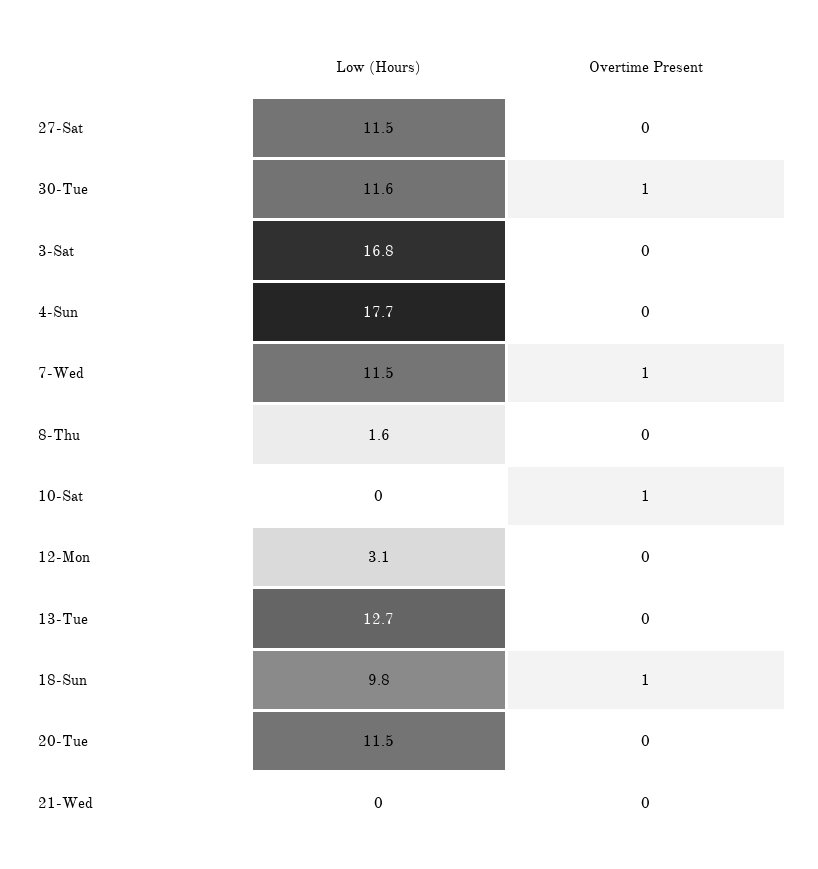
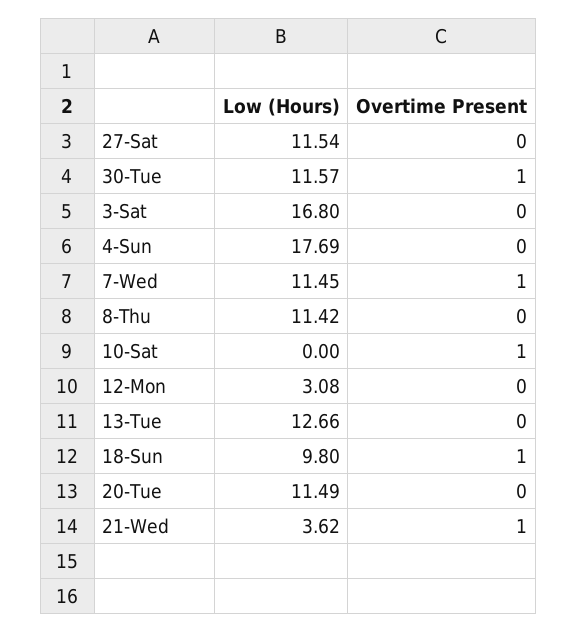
Low (Hours), 8-Thu: 1.6 -> 11.42
Low (Hours), 21-Wed: 0 -> 3.62
Overtime Present, 21-Wed: 0 -> 1

